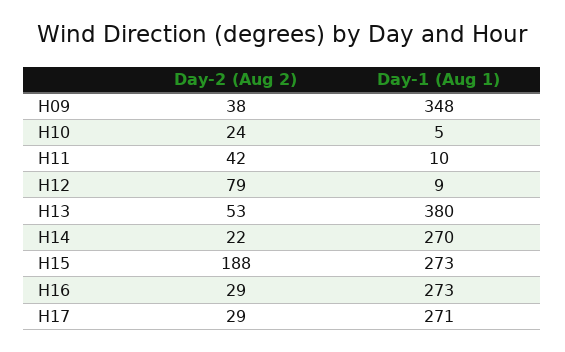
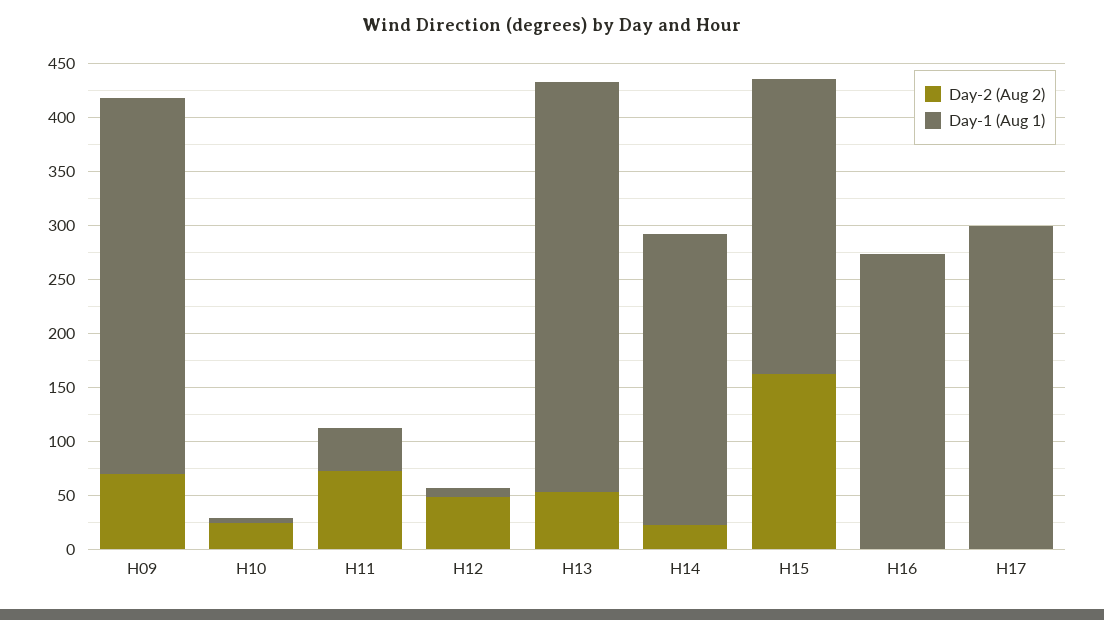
Day-2 (Aug 2), H09: 38 -> 70
Day-2 (Aug 2), H11: 42 -> 70
Day-1 (Aug 1), H11: 10 -> 40
Day-2 (Aug 2), H12: 79 -> 50
Day-2 (Aug 2), H15: 188 -> 160
Day-2 (Aug 2), H16: 29 -> 0
Day-2 (Aug 2), H17: 29 -> 0
Day-1 (Aug 1), H17: 271 -> 300

